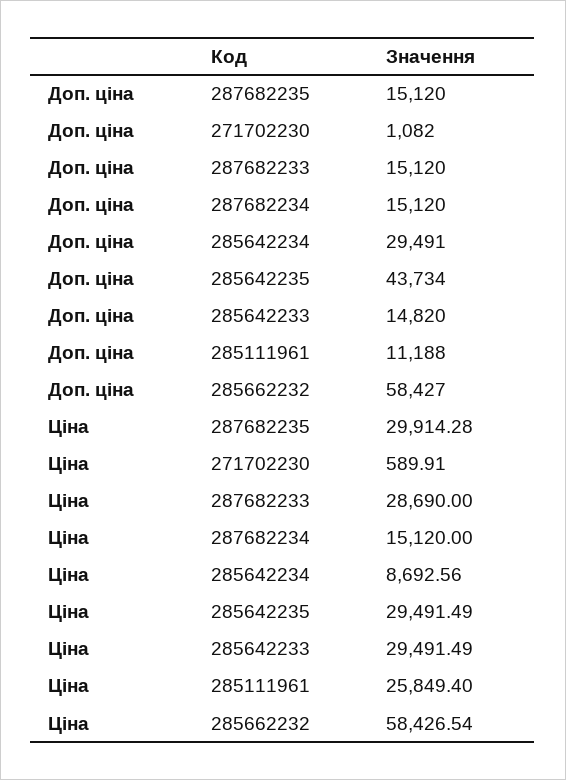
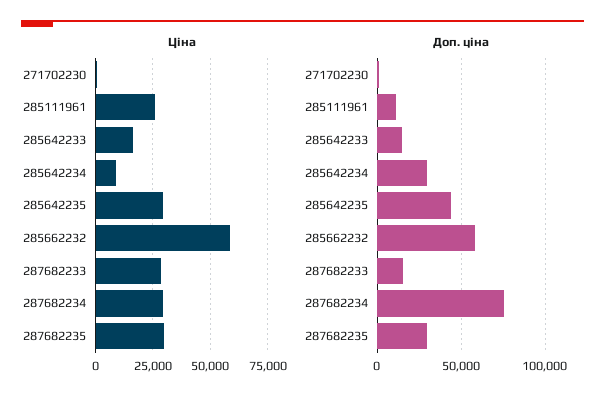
Доп. ціна, 287682235: 15120 -> 30000
Доп. ціна, 287682234: 15120 -> 75000
Ціна, 287682234: 15120 -> 30000
Ціна, 285642233: 29491.49 -> 15000

